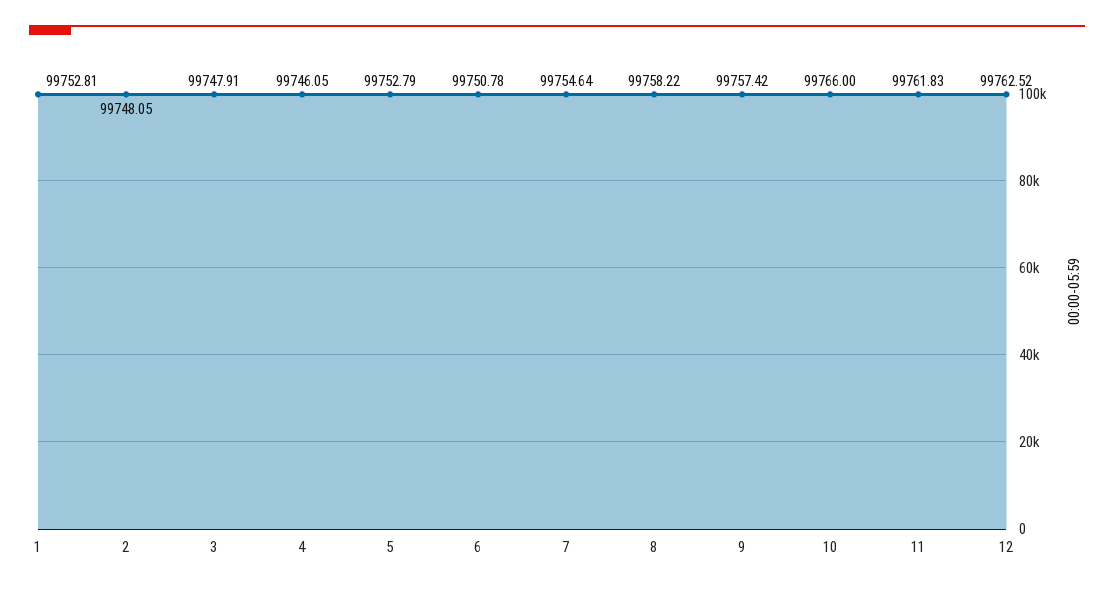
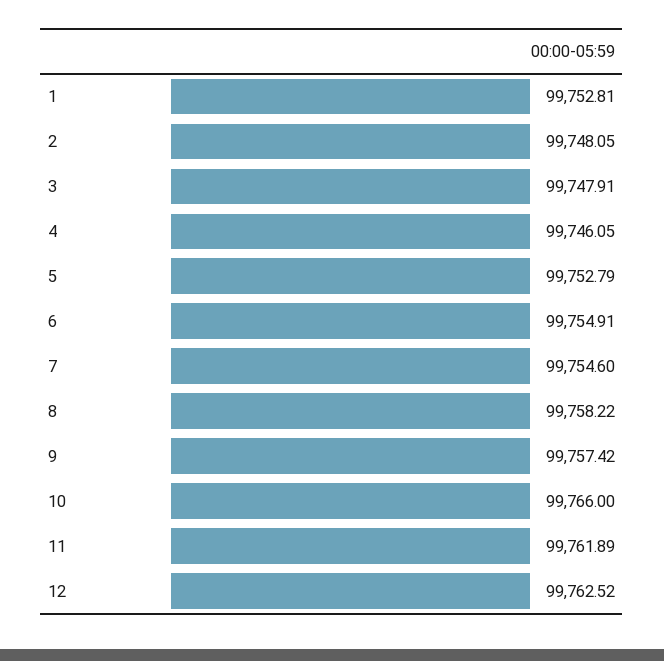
6: 99750.78 -> 99754.91
7: 99754.64 -> 99754.6
11: 99761.83 -> 99761.89

